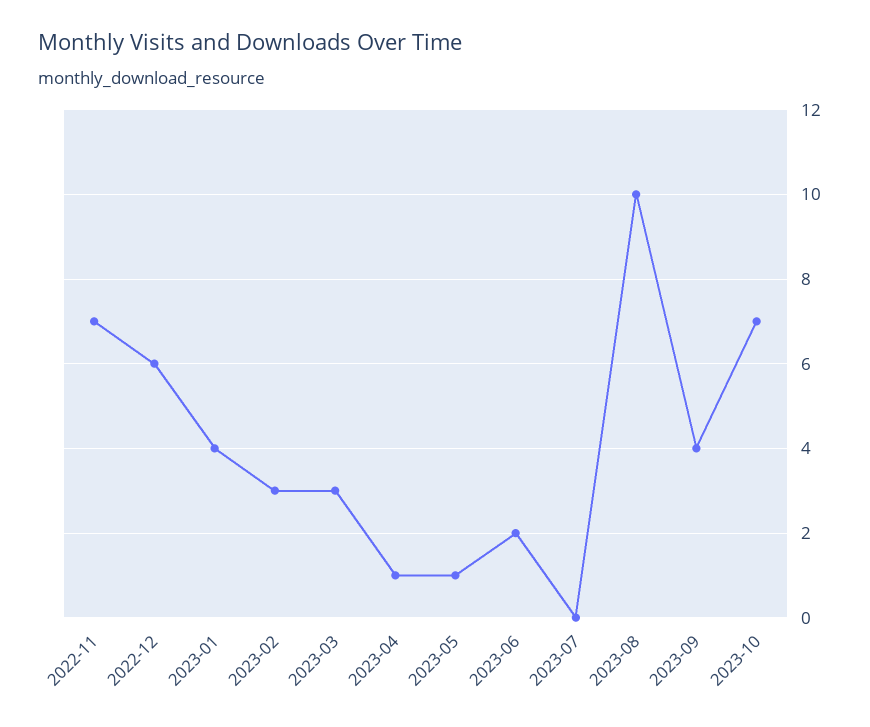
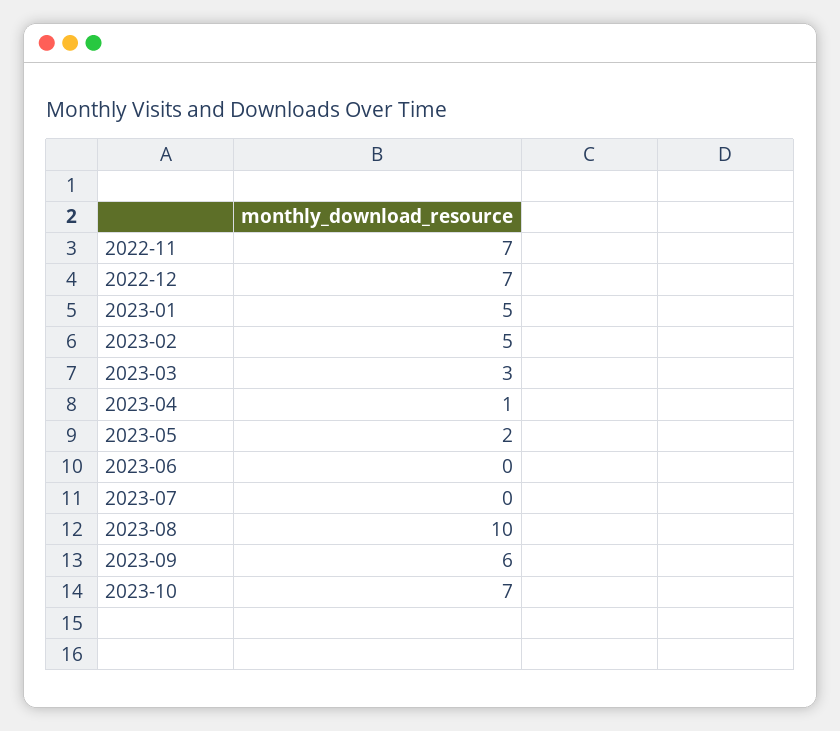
2022-12: 6 -> 7
2023-01: 4 -> 5
2023-02: 3 -> 5
2023-05: 1 -> 2
2023-06: 2 -> 0
2023-09: 4 -> 6

